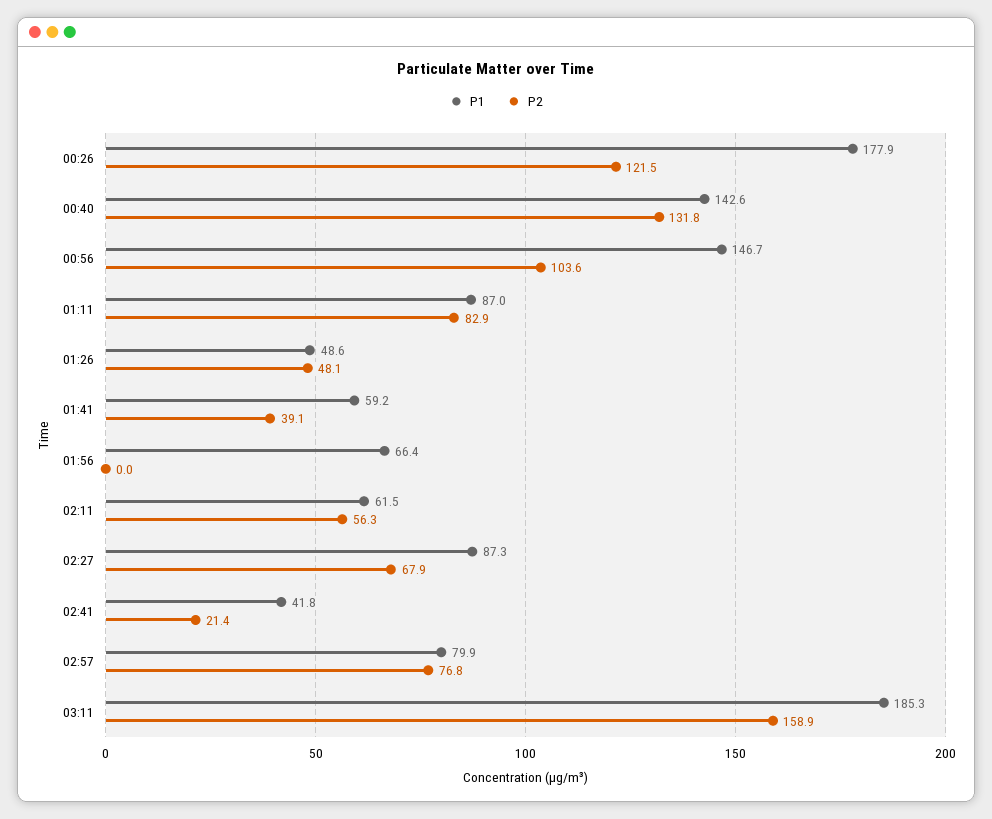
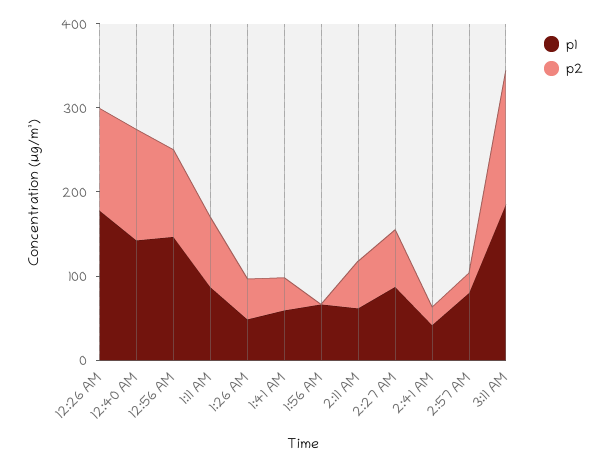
P2, 02:57: 76.8 -> 20

